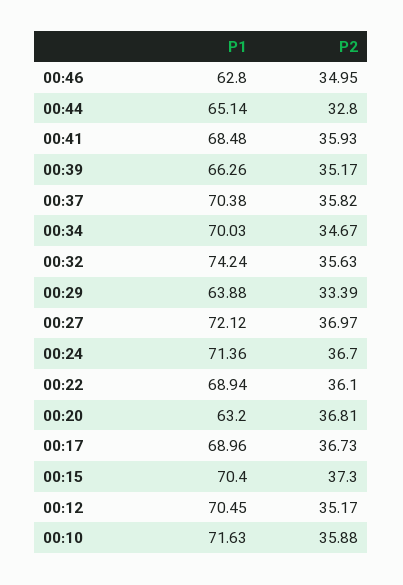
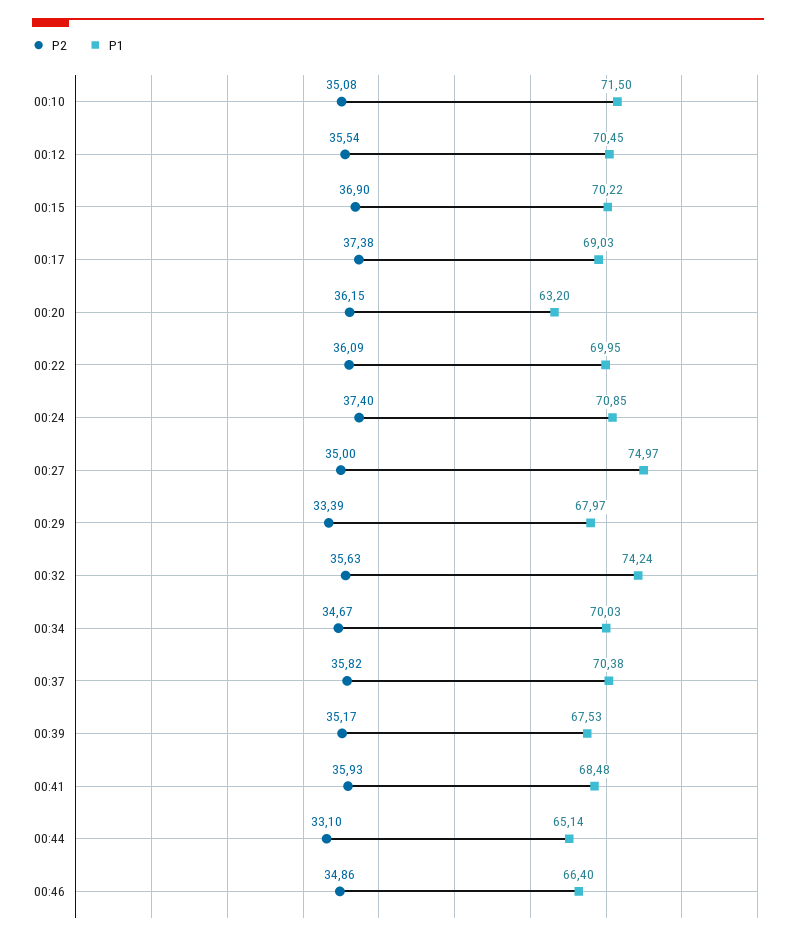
P1, 00:46: 62.8 -> 66.4
P2, 00:46: 34.95 -> 34.86
P2, 00:44: 32.8 -> 33.1
P1, 00:39: 66.26 -> 67.53
P1, 00:29: 63.88 -> 67.97
P1, 00:27: 72.12 -> 74.97
P2, 00:27: 36.97 -> 35
P1, 00:24: 71.36 -> 70.85
P2, 00:24: 36.7 -> 37.4
P1, 00:22: 68.94 -> 69.95
P2, 00:22: 36.1 -> 36.09
P2, 00:20: 36.81 -> 36.15
P1, 00:17: 68.96 -> 69.03
P2, 00:17: 36.73 -> 37.38
P1, 00:15: 70.4 -> 70.22
P2, 00:15: 37.3 -> 36.9
P2, 00:12: 35.17 -> 35.54
P1, 00:10: 71.63 -> 71.5
P2, 00:10: 35.88 -> 35.08

